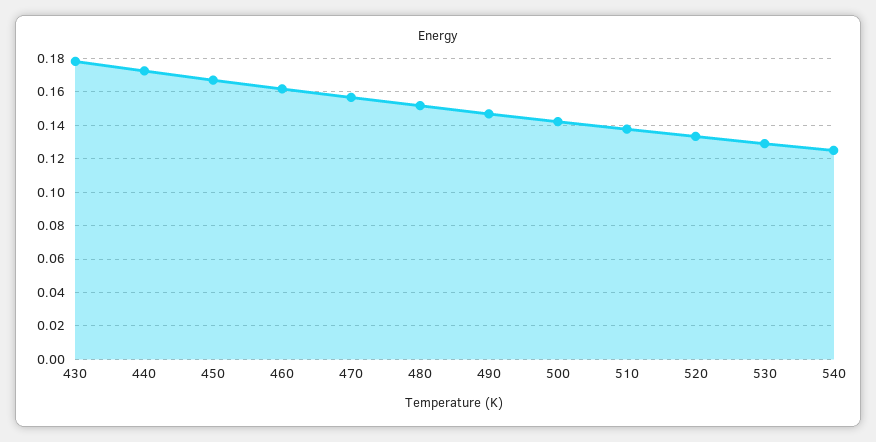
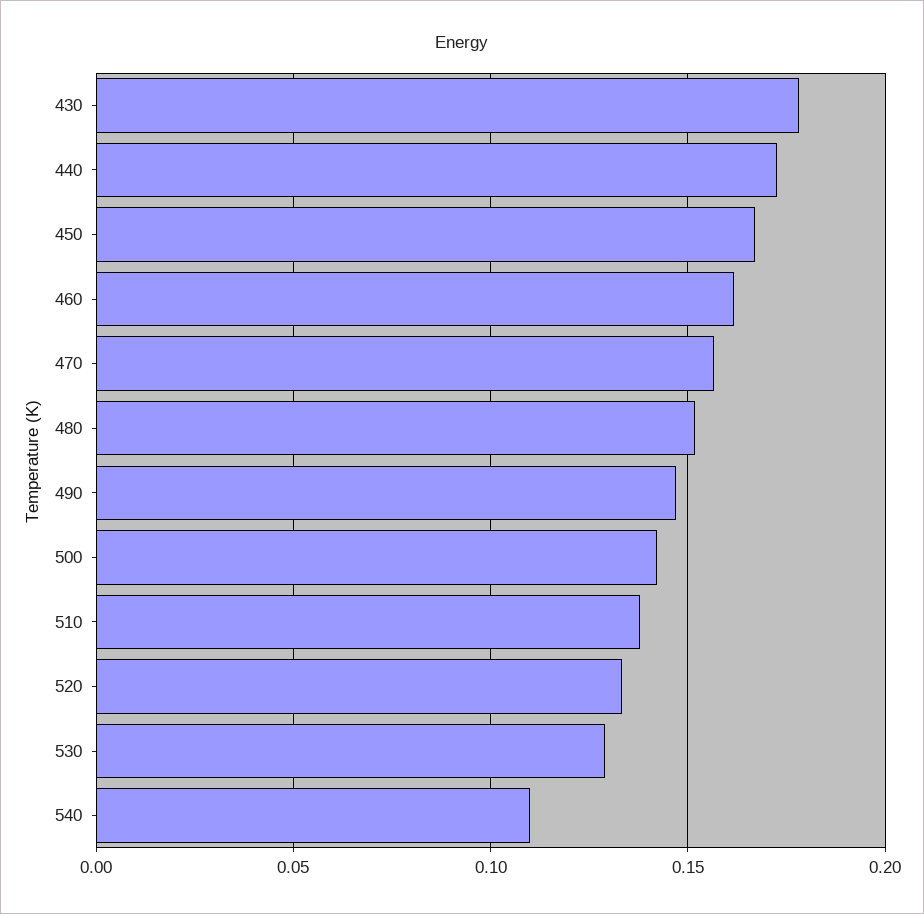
540: 0.125 -> 0.11

